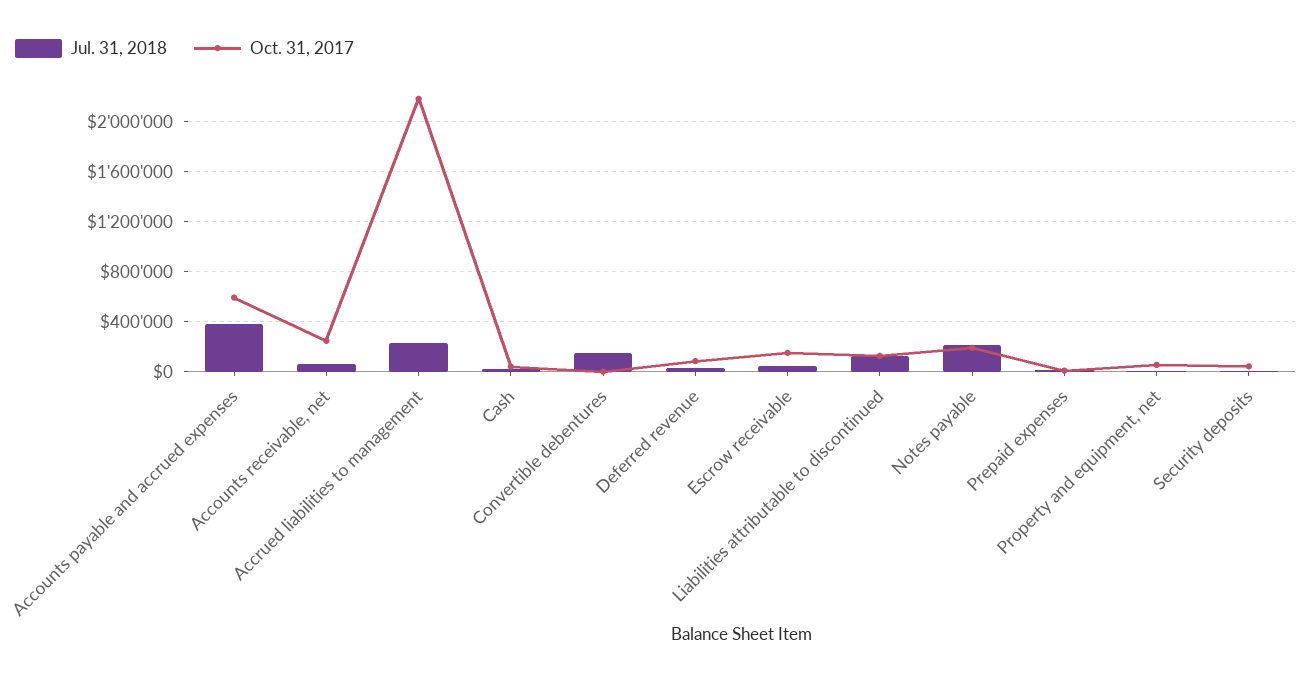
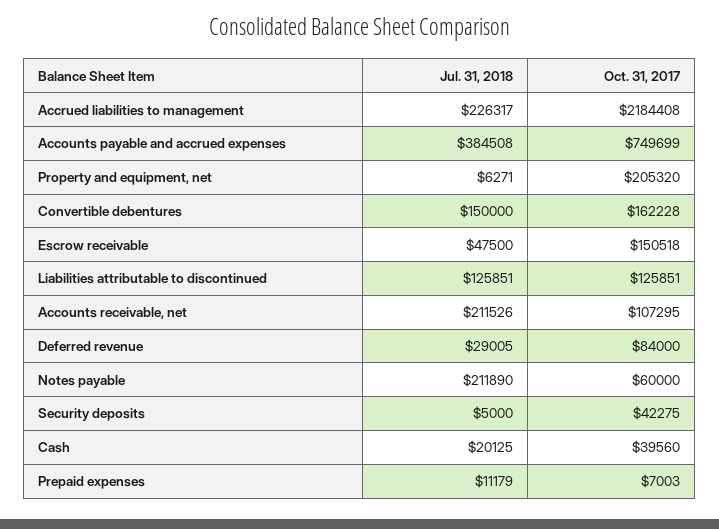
Oct. 31, 2017, Accounts payable and accrued expenses: 600000 -> 749699
Jul. 31, 2018, Accounts receivable, net: 50000 -> 211526
Oct. 31, 2017, Accounts receivable, net: 250000 -> 107295
Oct. 31, 2017, Convertible debentures: 0 -> 162228
Oct. 31, 2017, Notes payable: 200000 -> 60000
Oct. 31, 2017, Property and equipment, net: 50000 -> 205320

